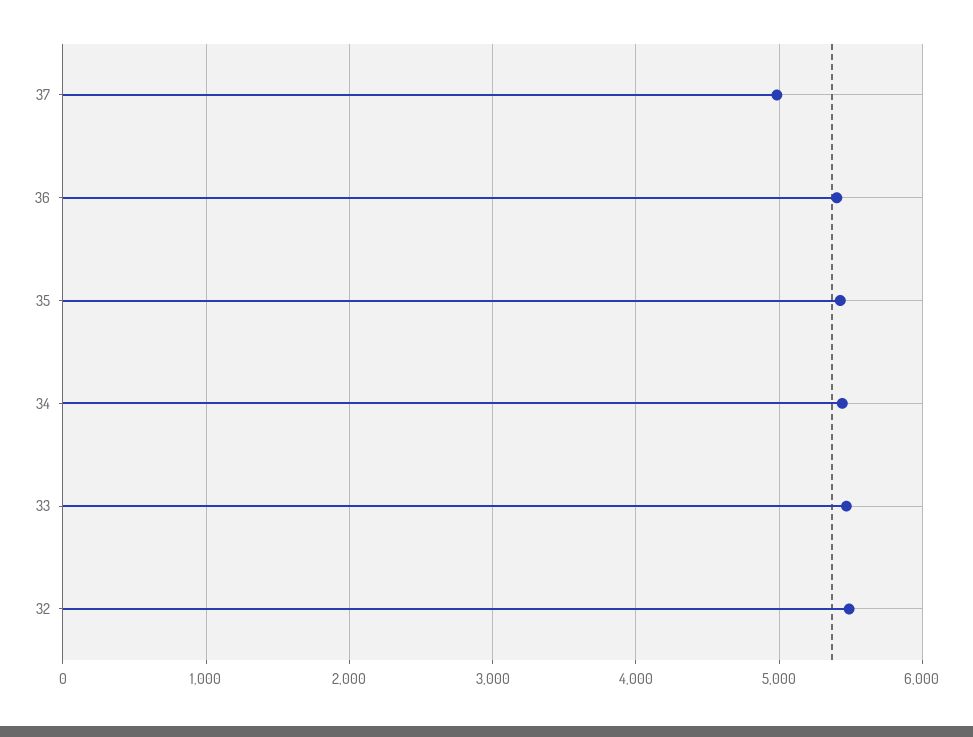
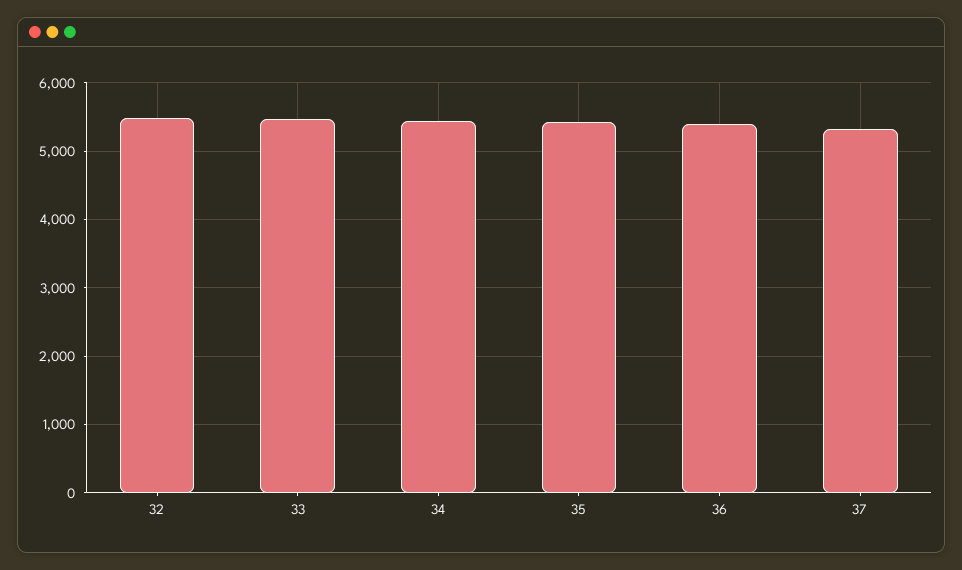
37: 5000 -> 5300

